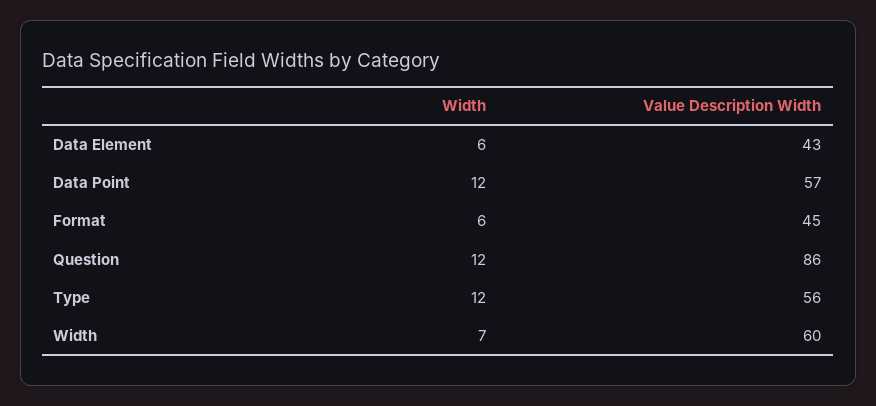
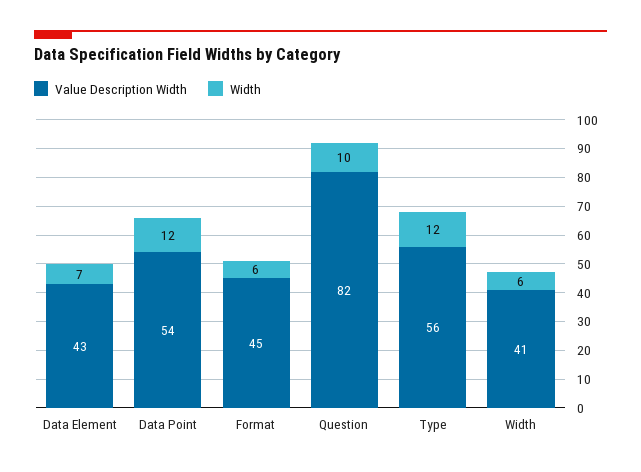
Width, Data Element: 6 -> 7
Value Description Width, Data Point: 57 -> 54
Width, Question: 12 -> 10
Value Description Width, Question: 86 -> 82
Width, Width: 7 -> 6
Value Description Width, Width: 60 -> 41

